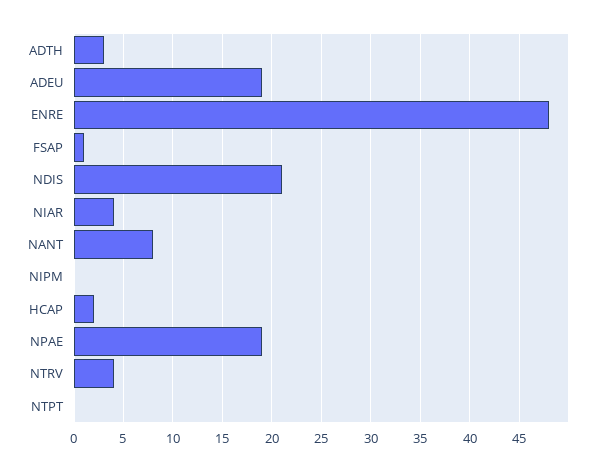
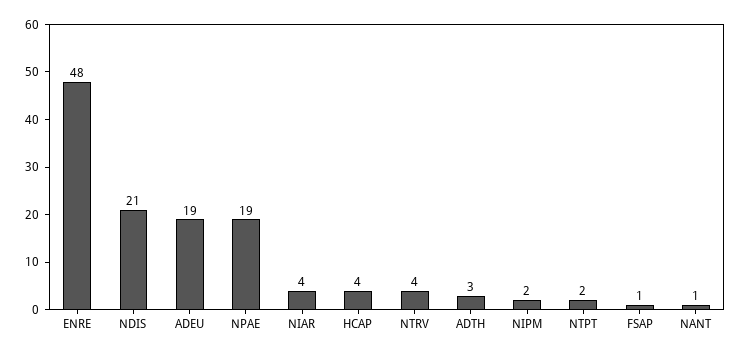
NANT: 8 -> 1
NIPM: 0 -> 2
HCAP: 2 -> 4
NTPT: 0 -> 2

